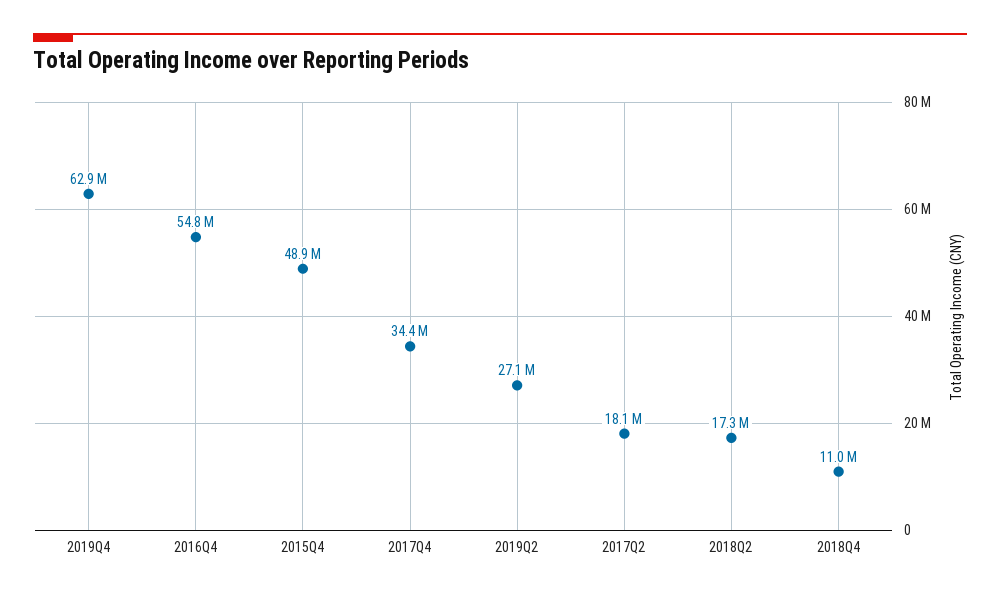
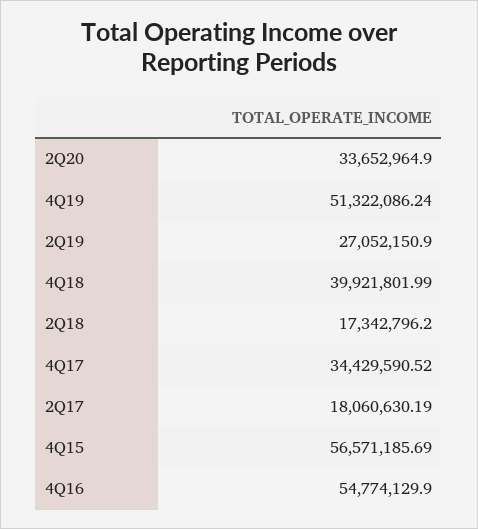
2019Q4: 62900000 -> 51322086.24
2015Q4: 48900000 -> 56571185.69
2018Q4: 11000000 -> 39921801.99
2Q20: none -> 33652964.9

